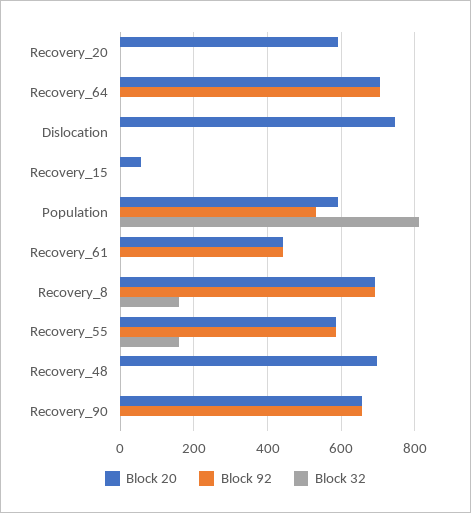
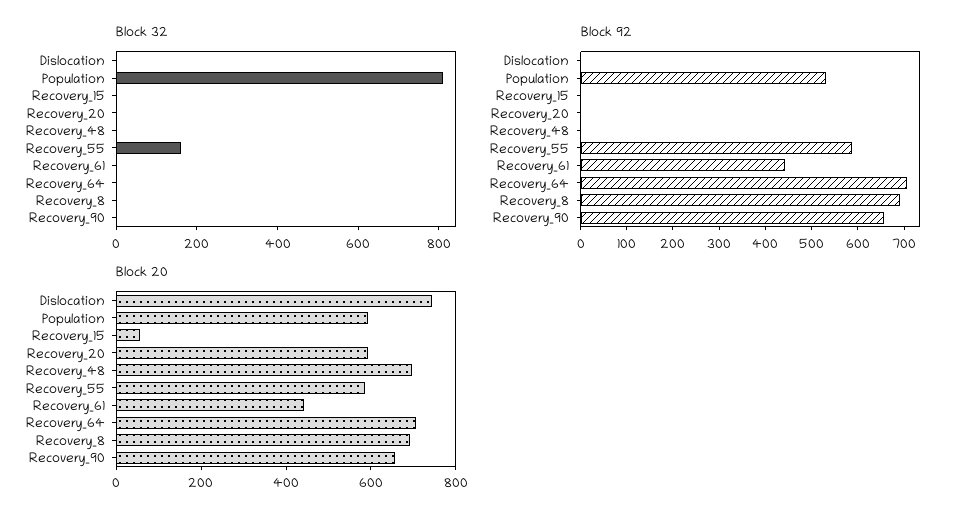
Block 32, Recovery_8: 160 -> 0

